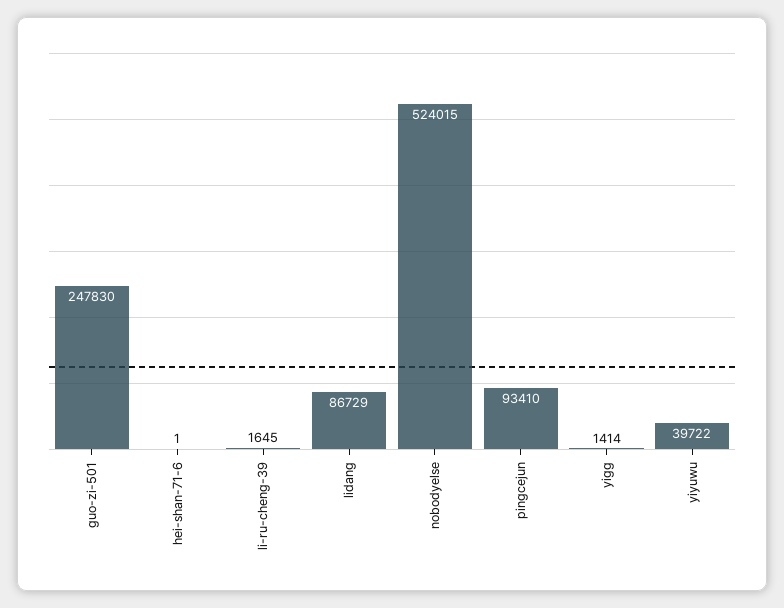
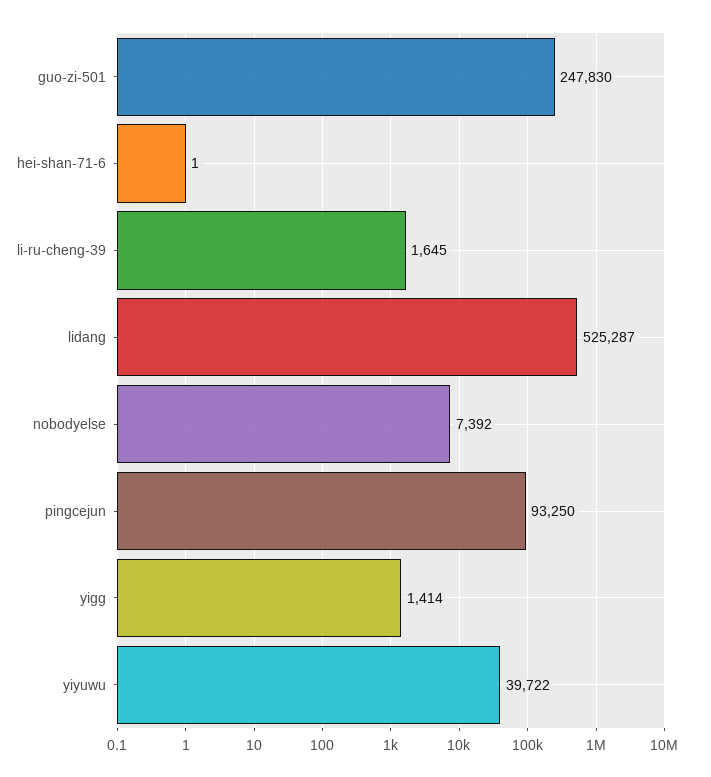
lidang: 86729 -> 525287
nobodyelse: 524015 -> 7392
pingcejun: 93410 -> 93250

